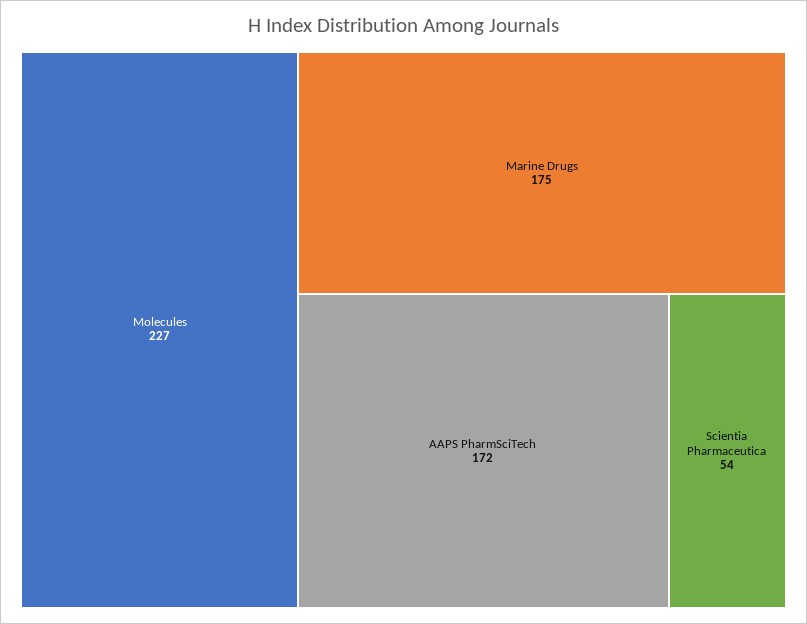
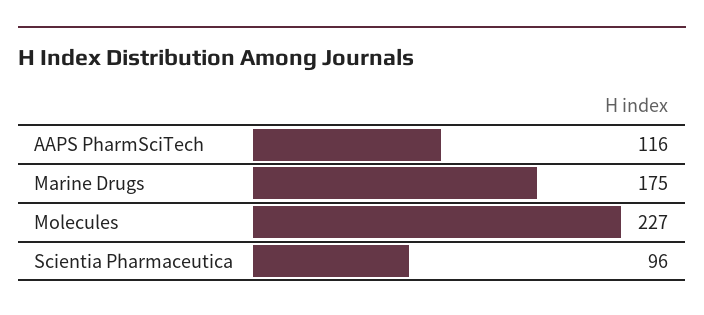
AAPS PharmSciTech: 172 -> 116
Scientia Pharmaceutica: 54 -> 96

